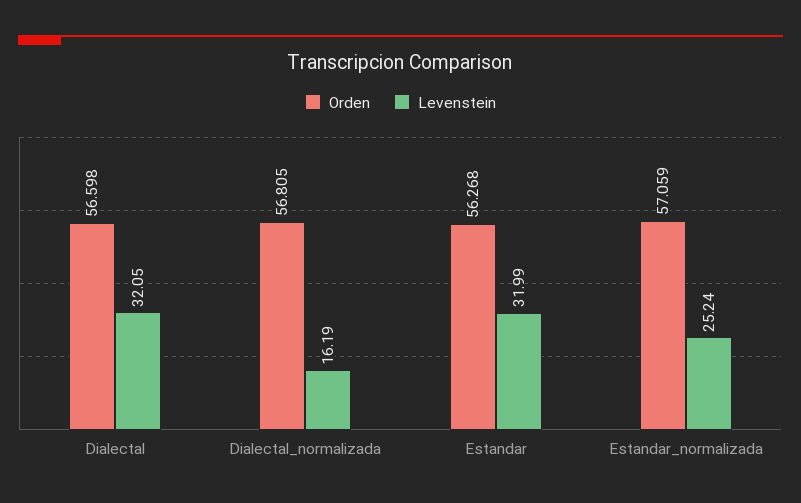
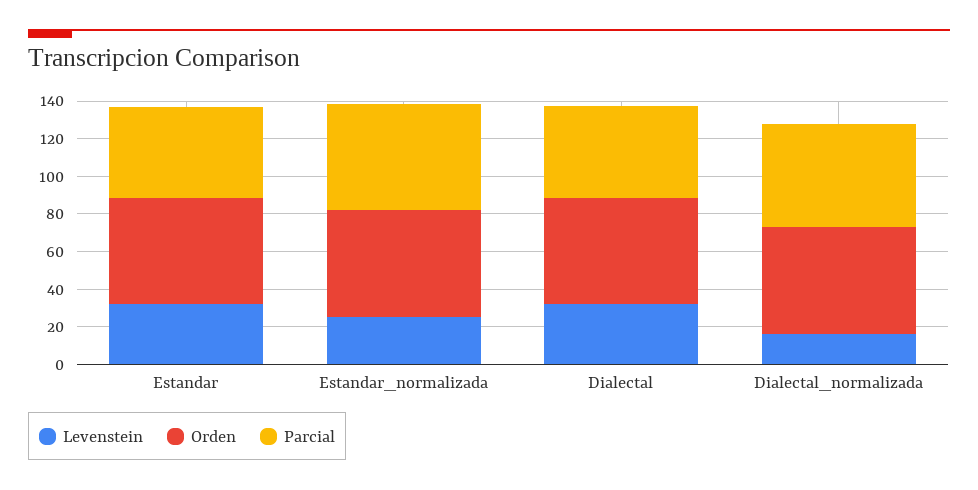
Parcial, Estandar: none -> 50
Parcial, Estandar_normalizada: none -> 55
Parcial, Dialectal: none -> 50
Parcial, Dialectal_normalizada: none -> 55

